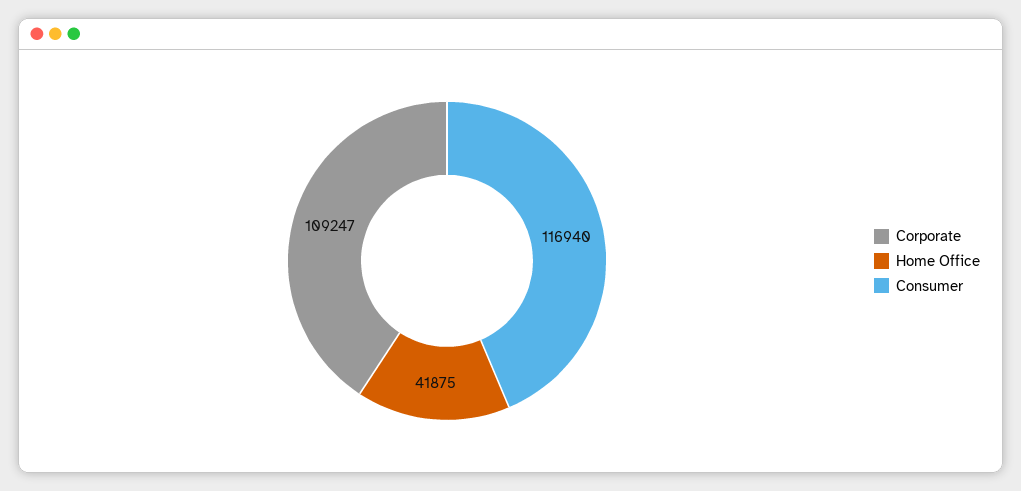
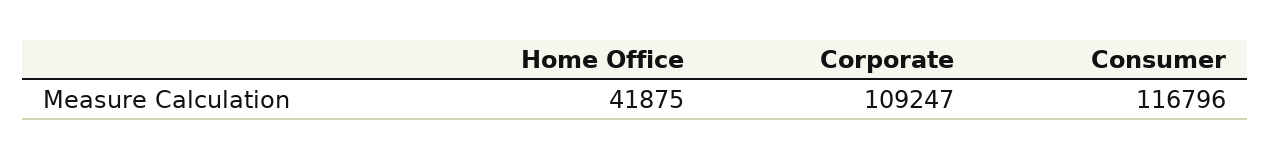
Consumer: 116940 -> 116796

